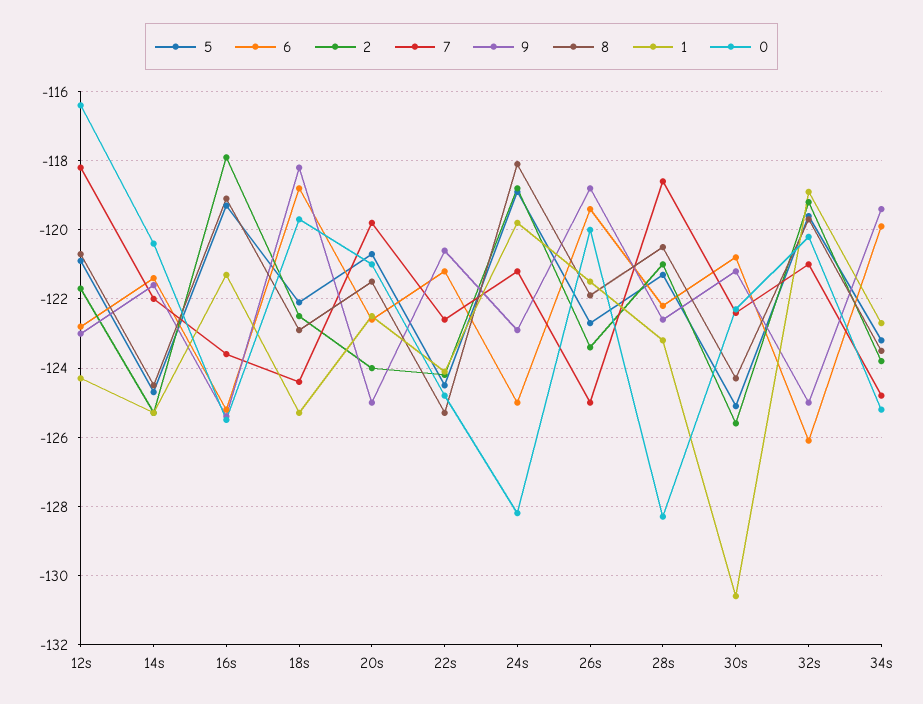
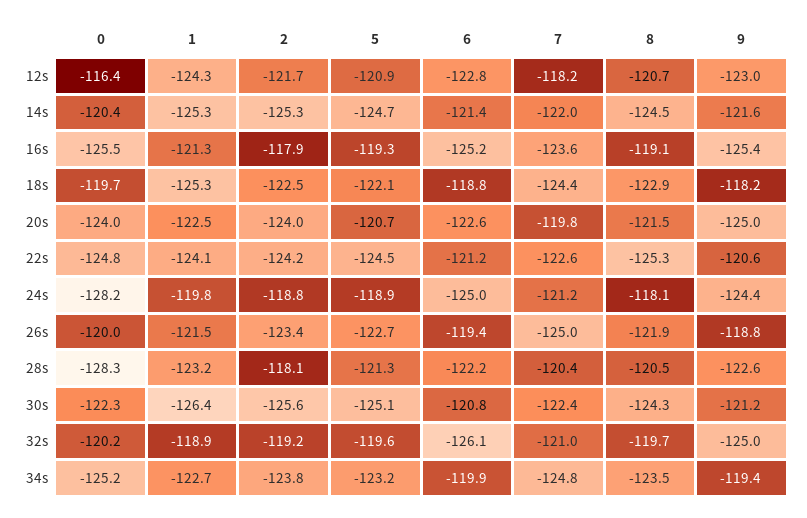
0, 20s: -121 -> -124
9, 24s: -123 -> -124.4
2, 28s: -121 -> -118.1
7, 28s: -118.5 -> -120.4
1, 30s: -130.5 -> -126.4

